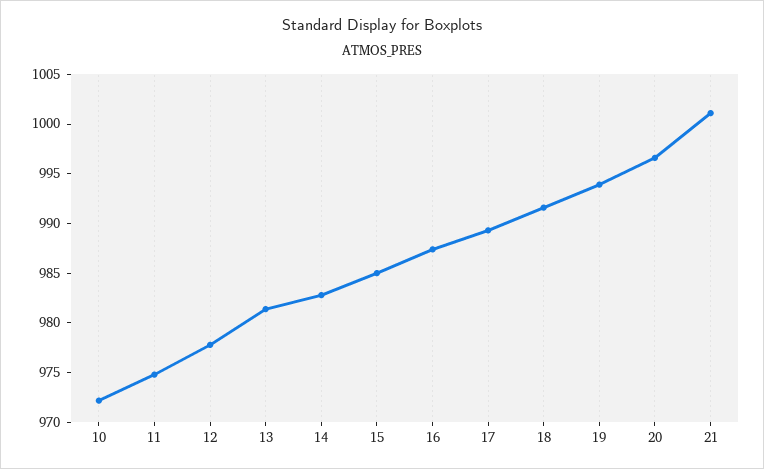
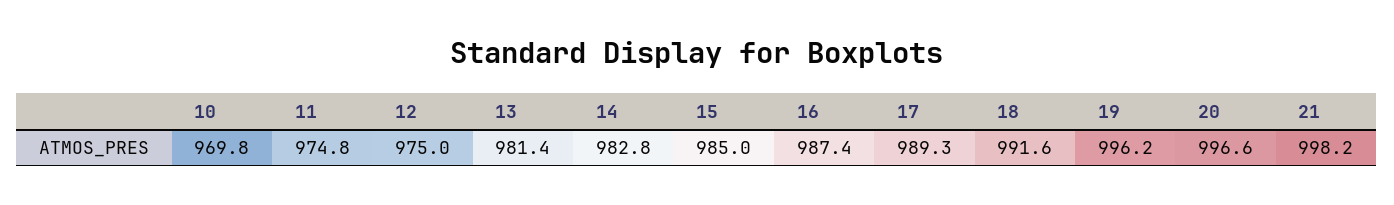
10: 972 -> 969.8
12: 978 -> 975
19: 994 -> 996.2
21: 1001 -> 998.2

